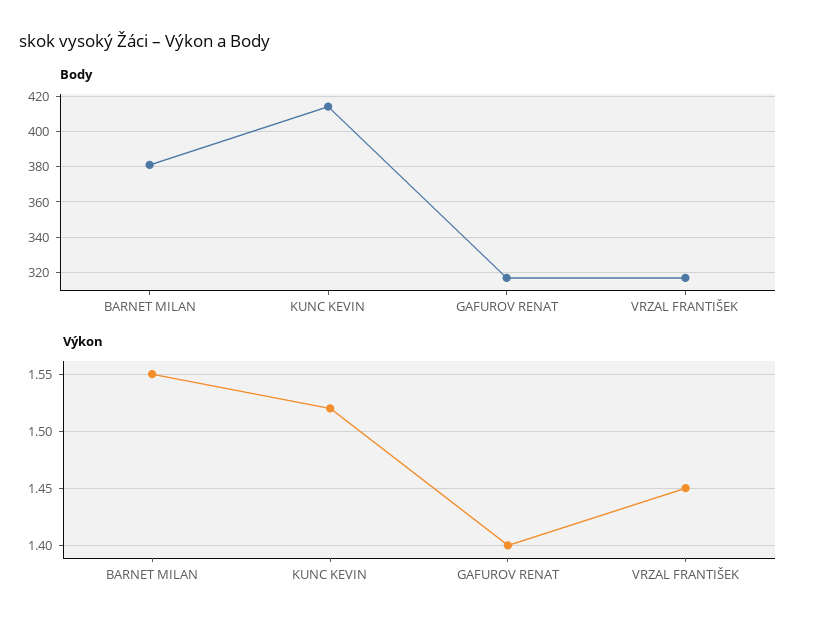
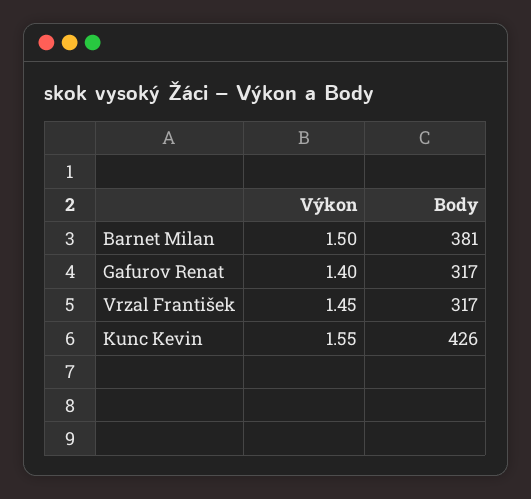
Body, KUNC KEVIN: 415 -> 426
Výkon, BARNET MILAN: 1.55 -> 1.5
Výkon, KUNC KEVIN: 1.52 -> 1.55

